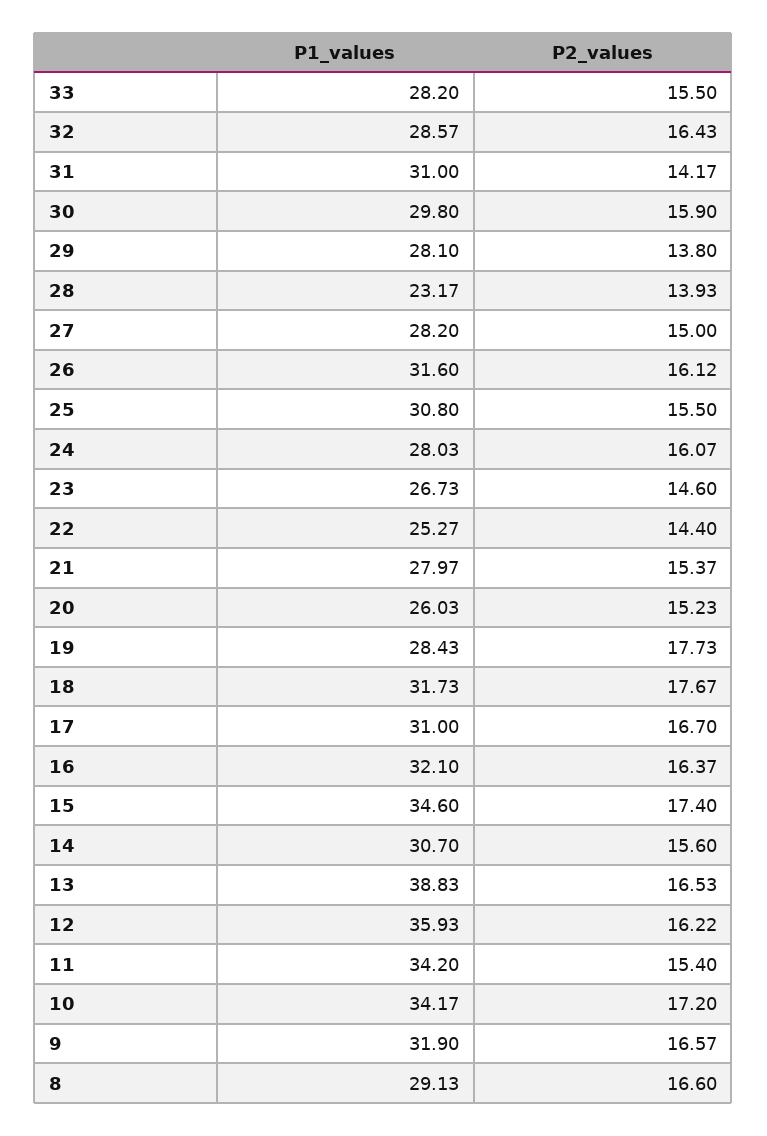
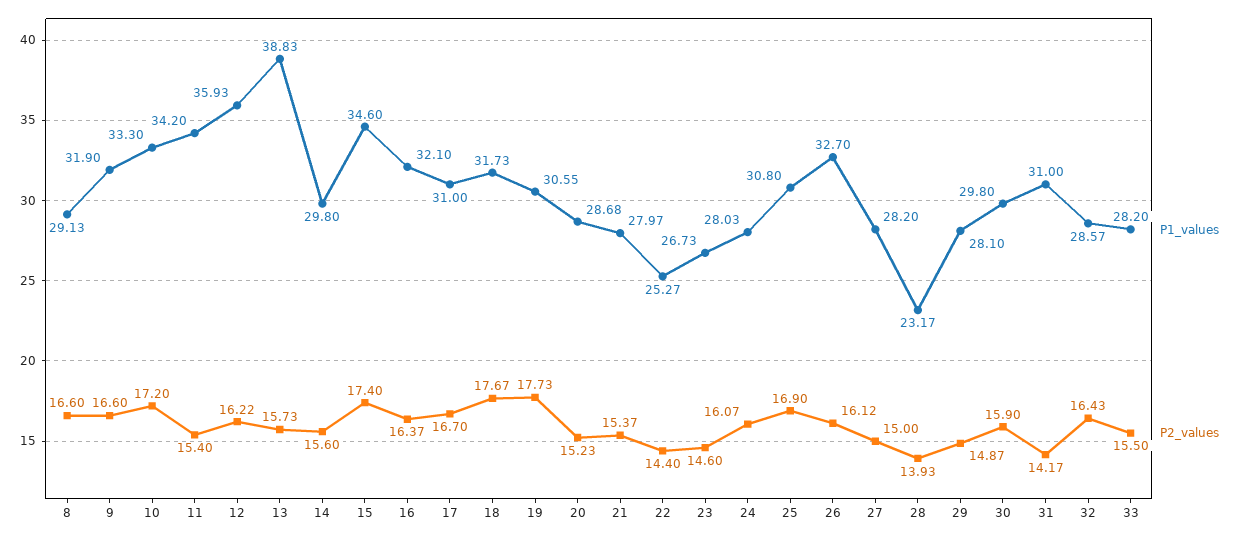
P2_values, 29: 13.8 -> 14.87
P1_values, 26: 31.6 -> 32.7
P2_values, 25: 15.5 -> 16.9
P1_values, 20: 26.03 -> 28.68
P1_values, 19: 28.43 -> 30.55
P1_values, 14: 30.7 -> 29.8
P2_values, 13: 16.53 -> 15.73
P1_values, 10: 34.17 -> 33.3
P2_values, 9: 16.57 -> 16.6

